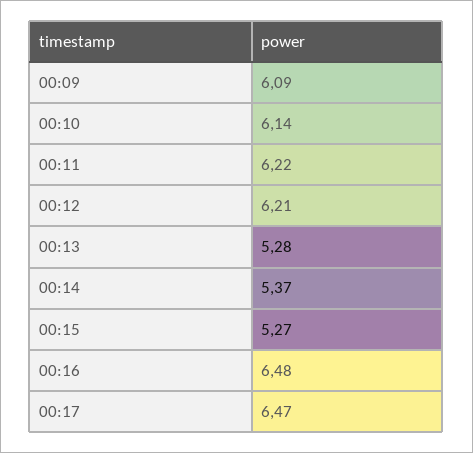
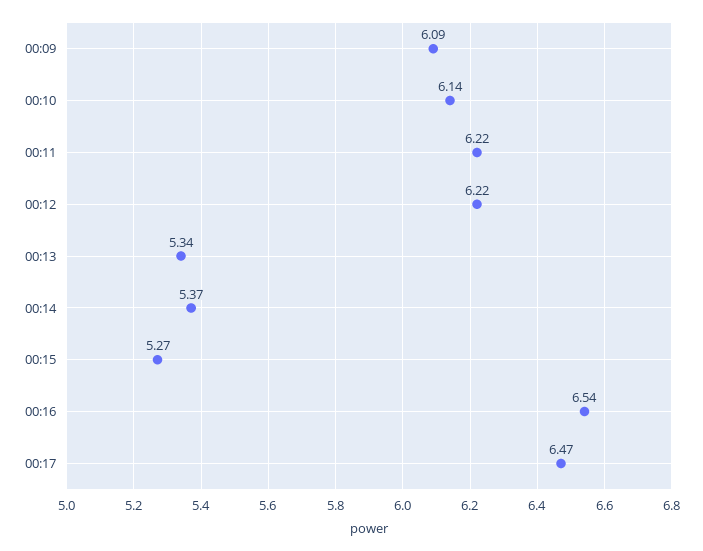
00:12: 6.21 -> 6.22
00:13: 5.28 -> 5.34
00:16: 6.48 -> 6.54

